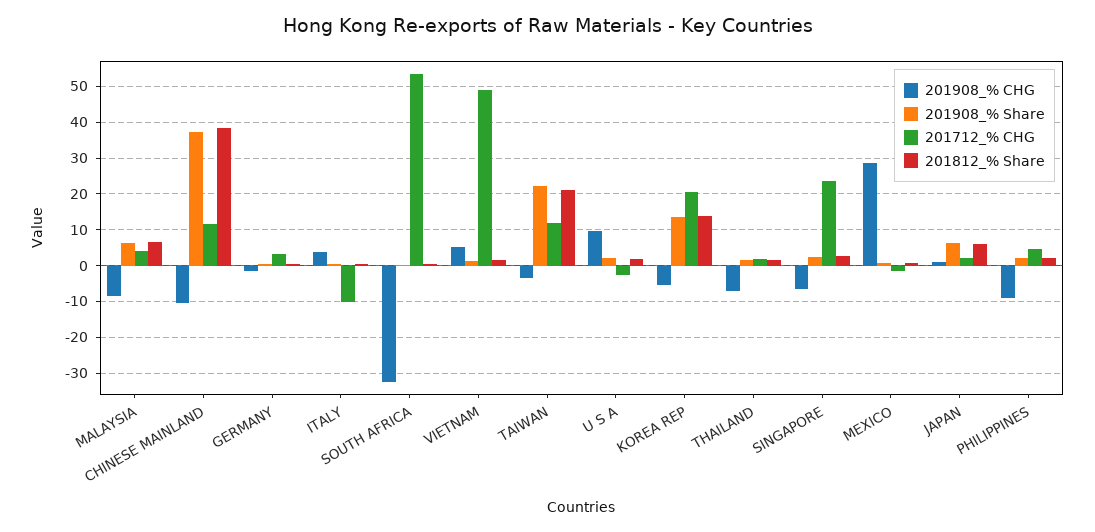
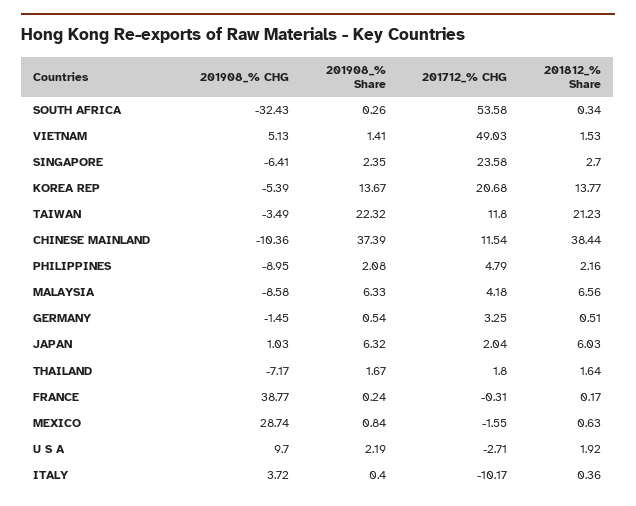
201908_% CHG, FRANCE: none -> 38.77
201908_% Share, FRANCE: none -> 0.24
201712_% CHG, FRANCE: none -> -0.31
201812_% Share, FRANCE: none -> 0.17

